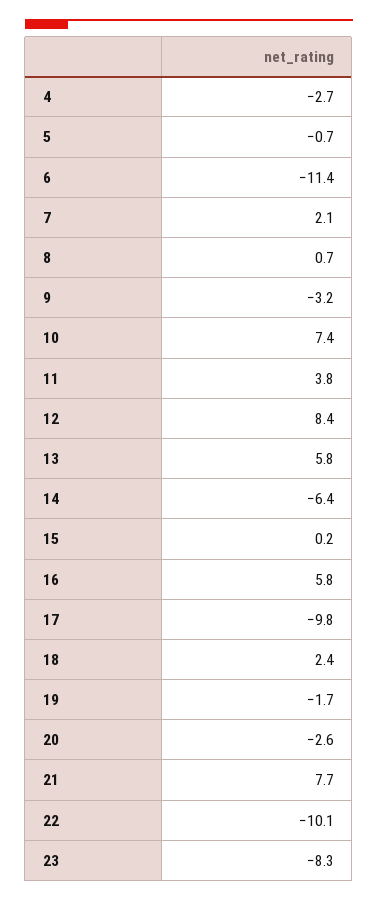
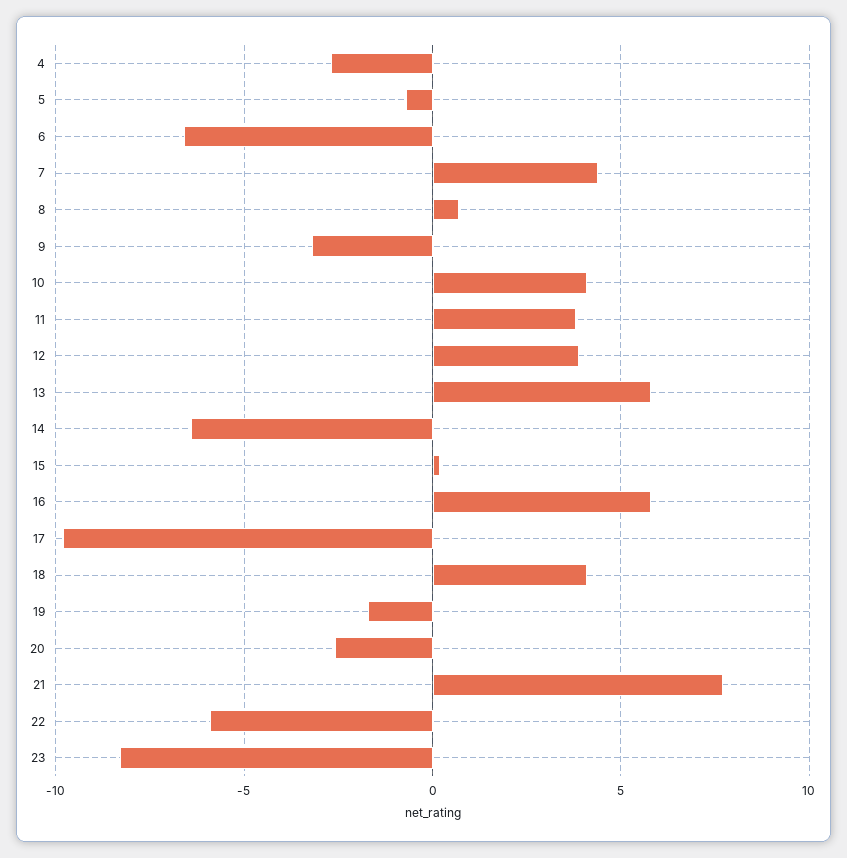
6: -11.4 -> -6.5
7: 2.1 -> 4.5
10: 7.4 -> 4
12: 8.4 -> 4
18: 2.4 -> 4
22: -10.1 -> -6

